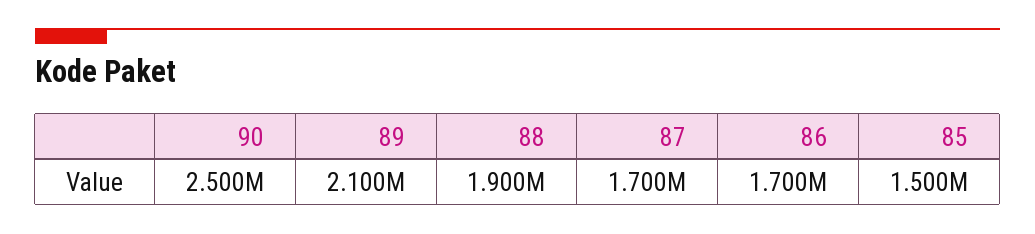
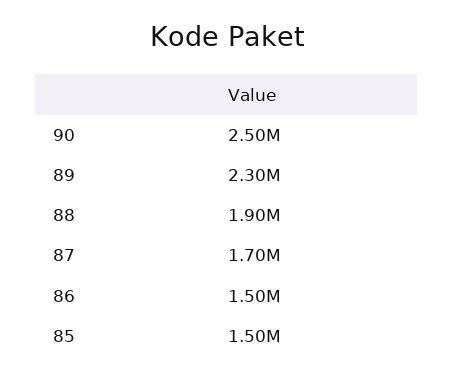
89: 2100000 -> 2300000
86: 1700000 -> 1500000

